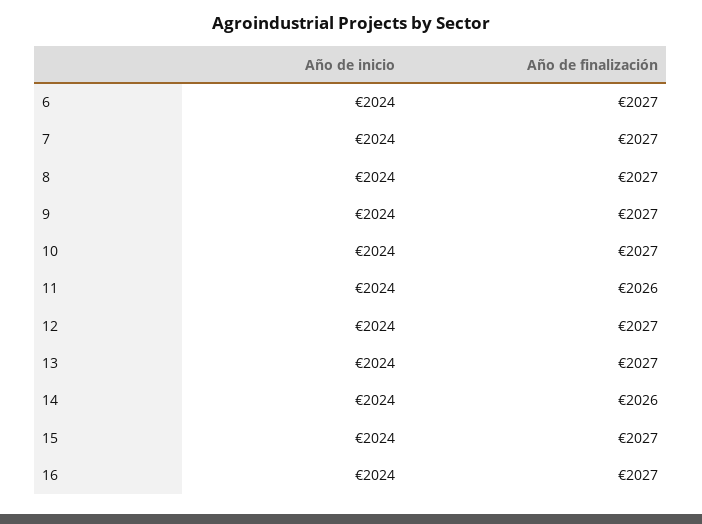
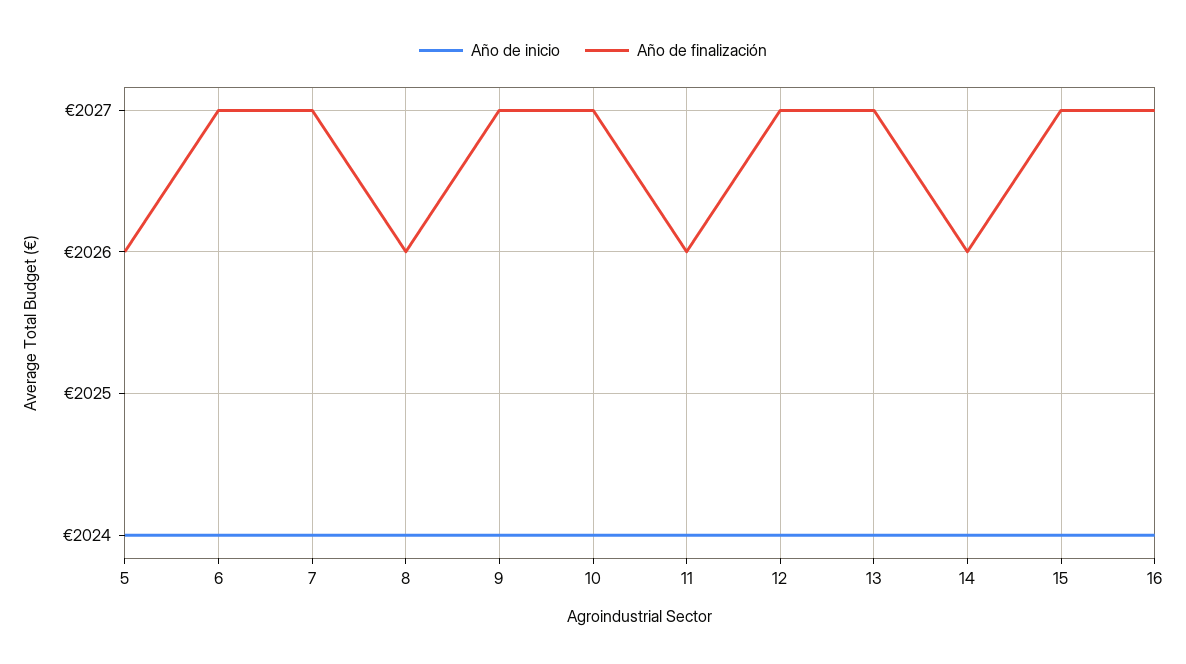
Año de finalización, 8: 2027 -> 2026
Año de inicio, 5: none -> 2024
Año de finalización, 5: none -> 2026

